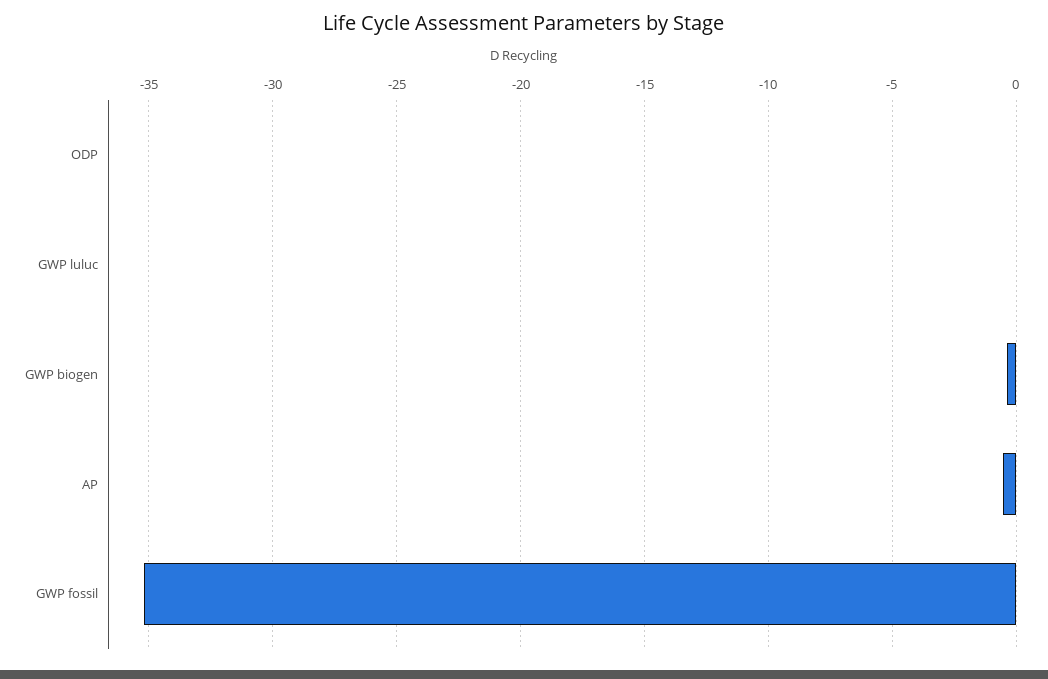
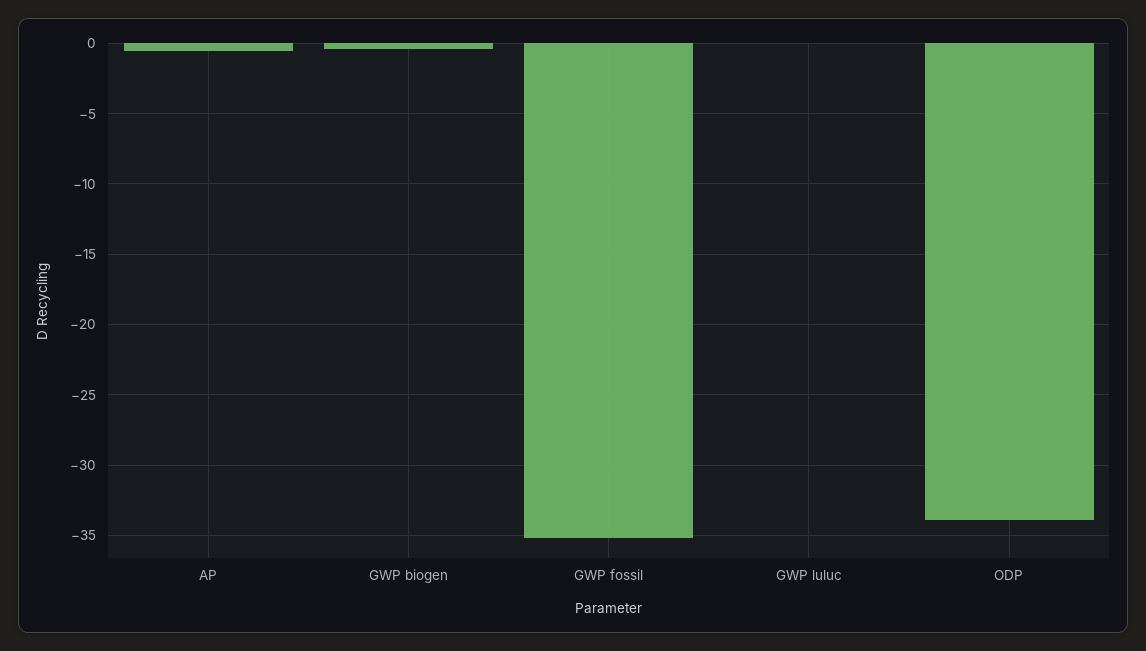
ODP: 0 -> -34

